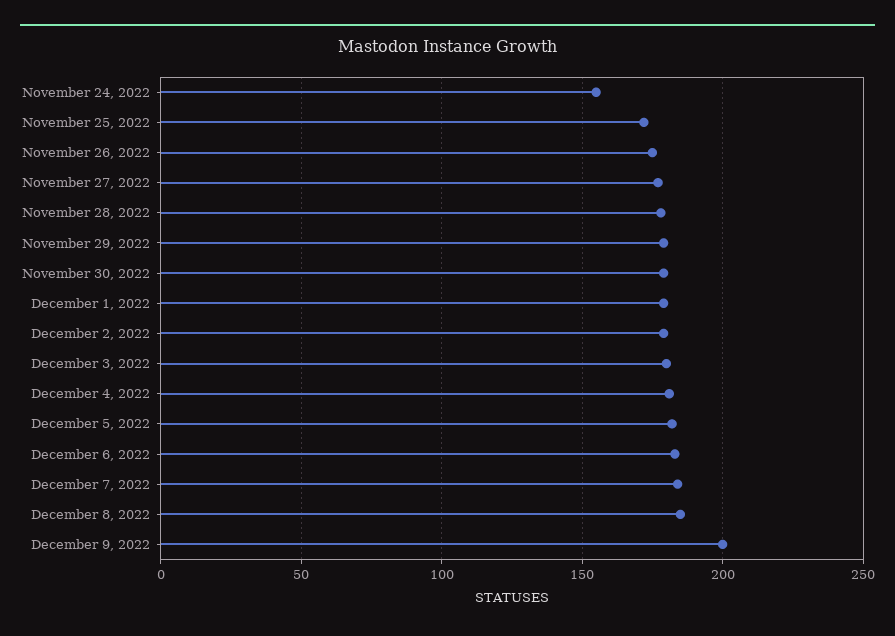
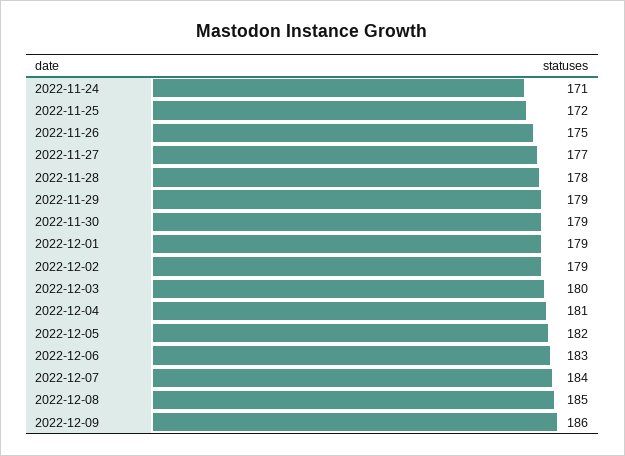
November 24, 2022: 155 -> 171
December 9, 2022: 200 -> 186

